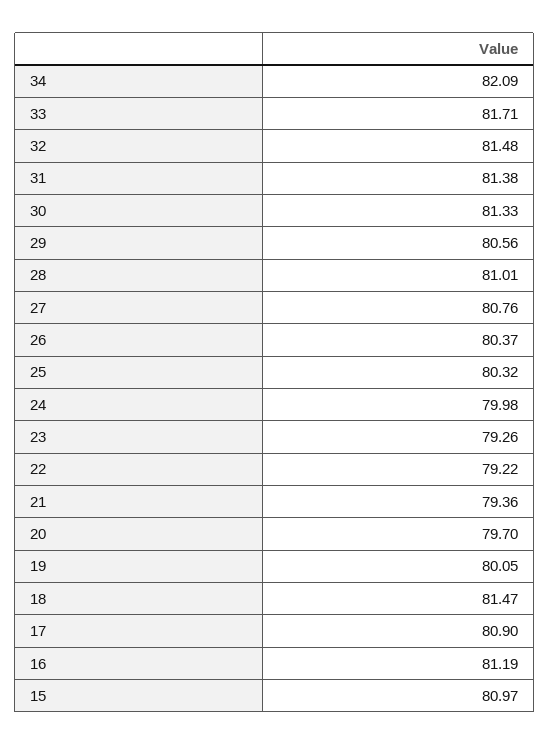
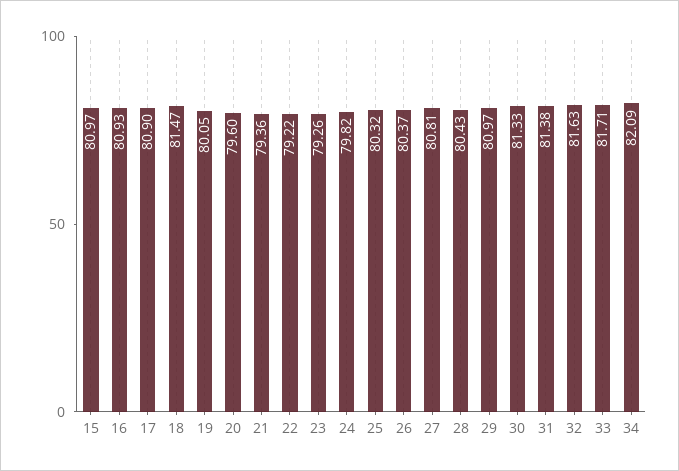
32: 81.48 -> 81.63
29: 80.56 -> 80.97
28: 81.01 -> 80.43
27: 80.76 -> 80.81
24: 79.98 -> 79.82
20: 79.7 -> 79.6
16: 81.19 -> 80.93

